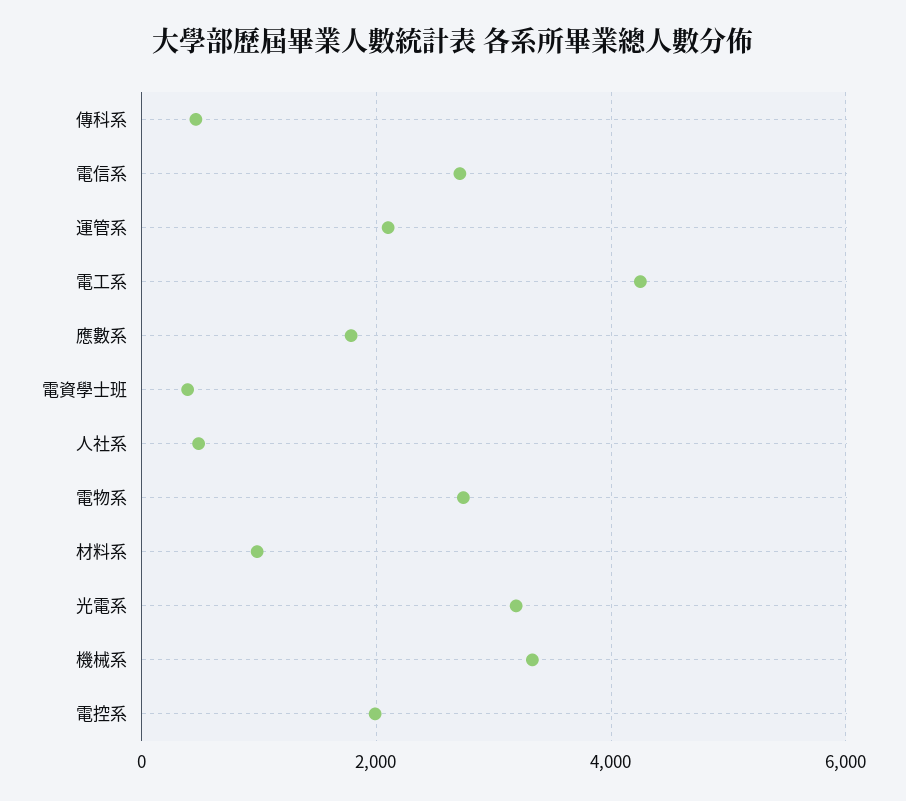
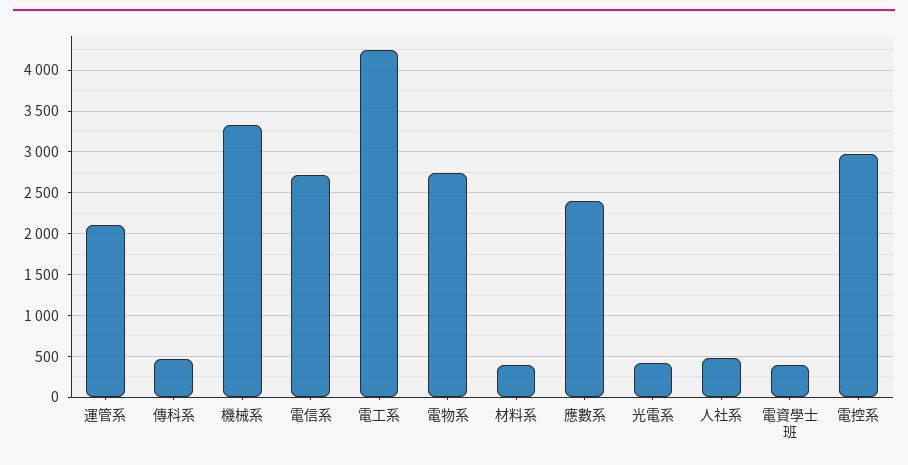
應數系: 1800 -> 2400
材料系: 1000 -> 400
光電系: 3200 -> 400
電控系: 2000 -> 3000

